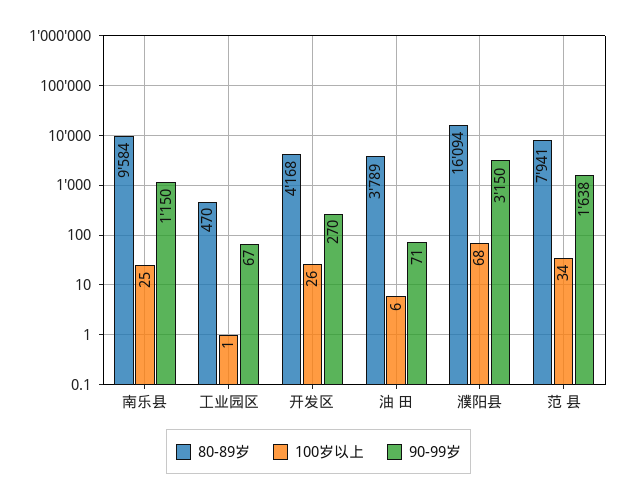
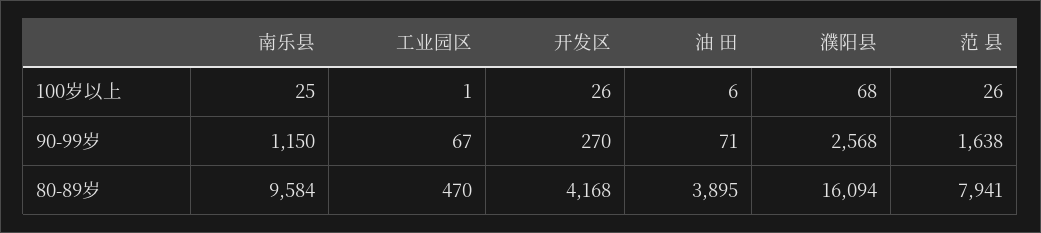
80-89岁, 油 田: 3789 -> 3895
90-99岁, 濮阳县: 3150 -> 2568
100岁以上, 范 县: 34 -> 26

